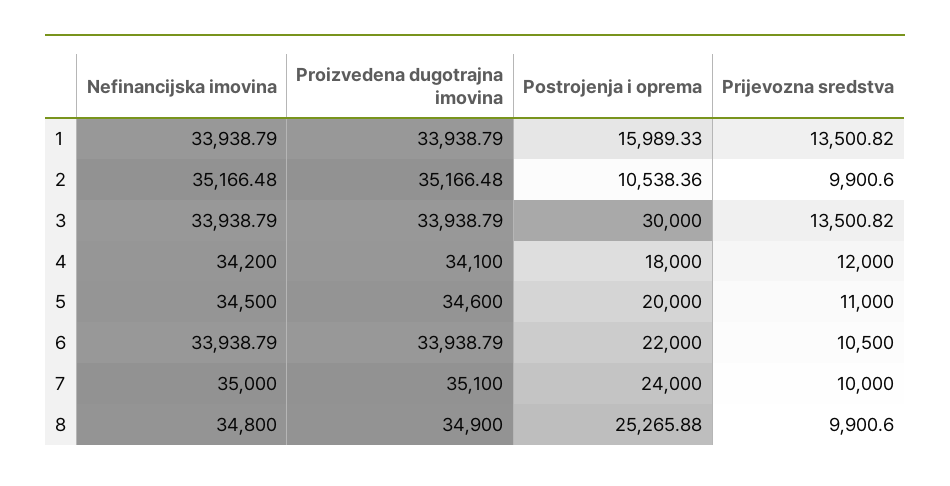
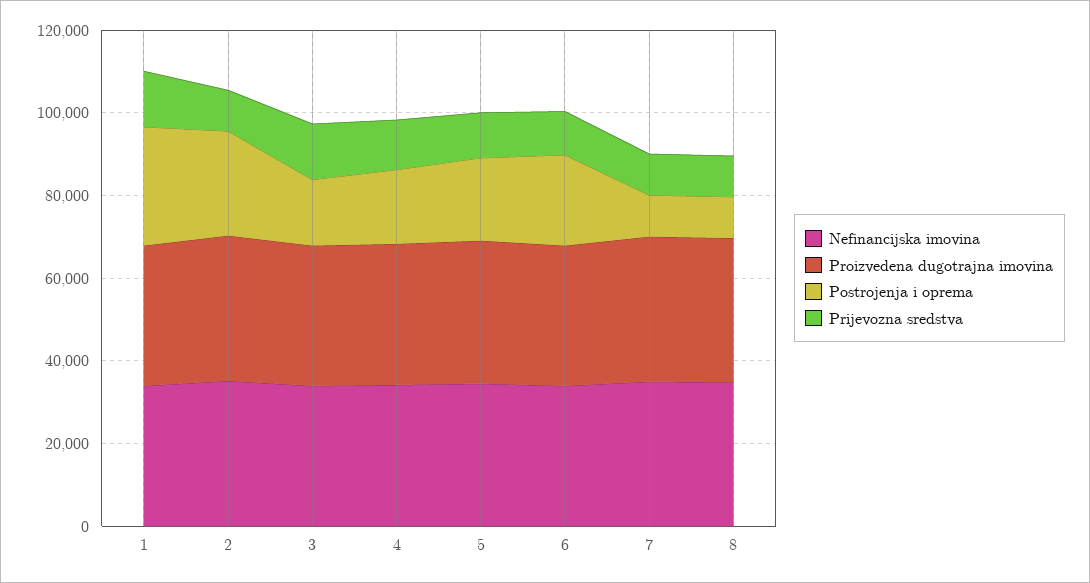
Postrojenja i oprema, 1: 15989.33 -> 30000
Postrojenja i oprema, 2: 10538.36 -> 25000
Postrojenja i oprema, 3: 30000 -> 15000
Postrojenja i oprema, 7: 24000 -> 10000
Postrojenja i oprema, 8: 25265.88 -> 10000

